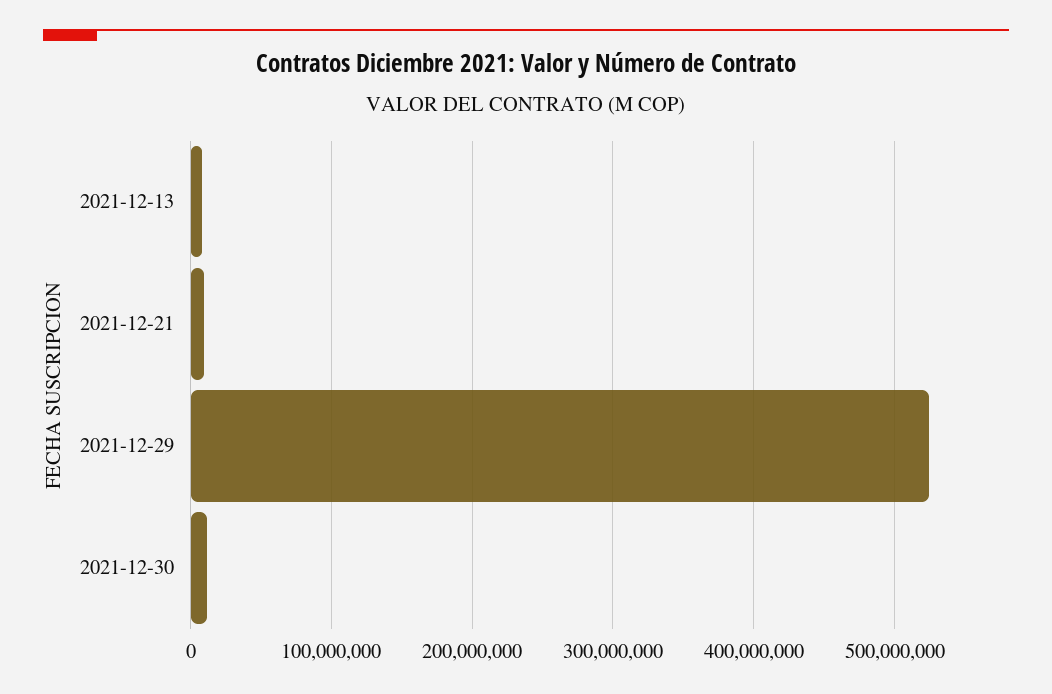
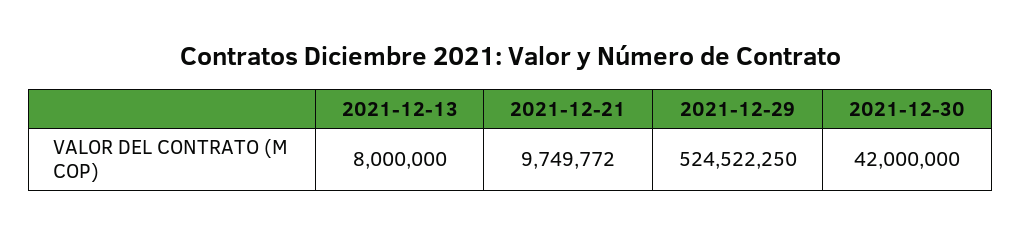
2021-12-30: 10000000 -> 42000000

